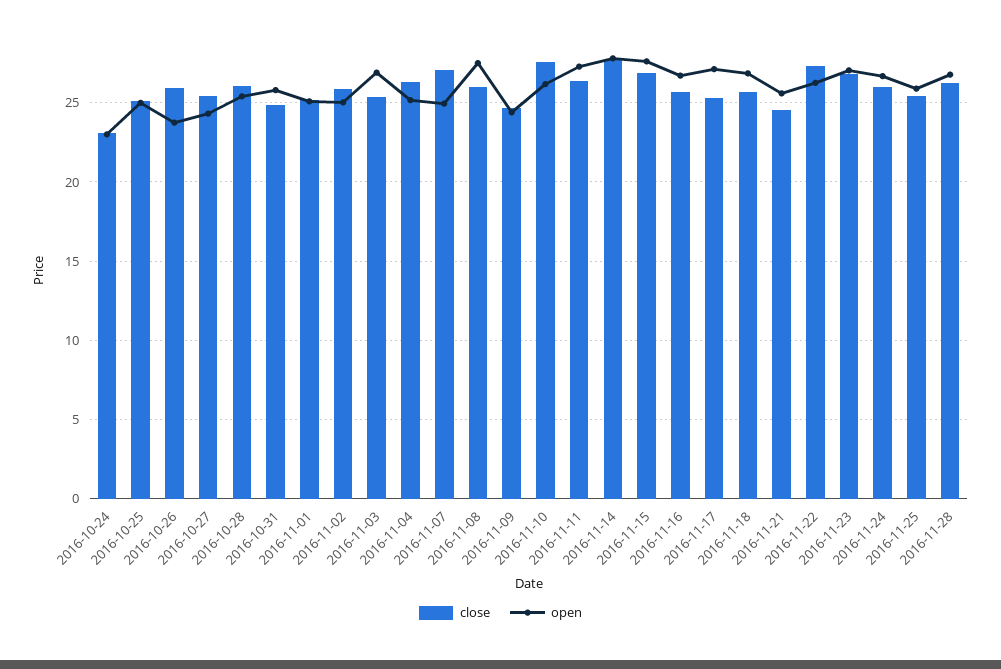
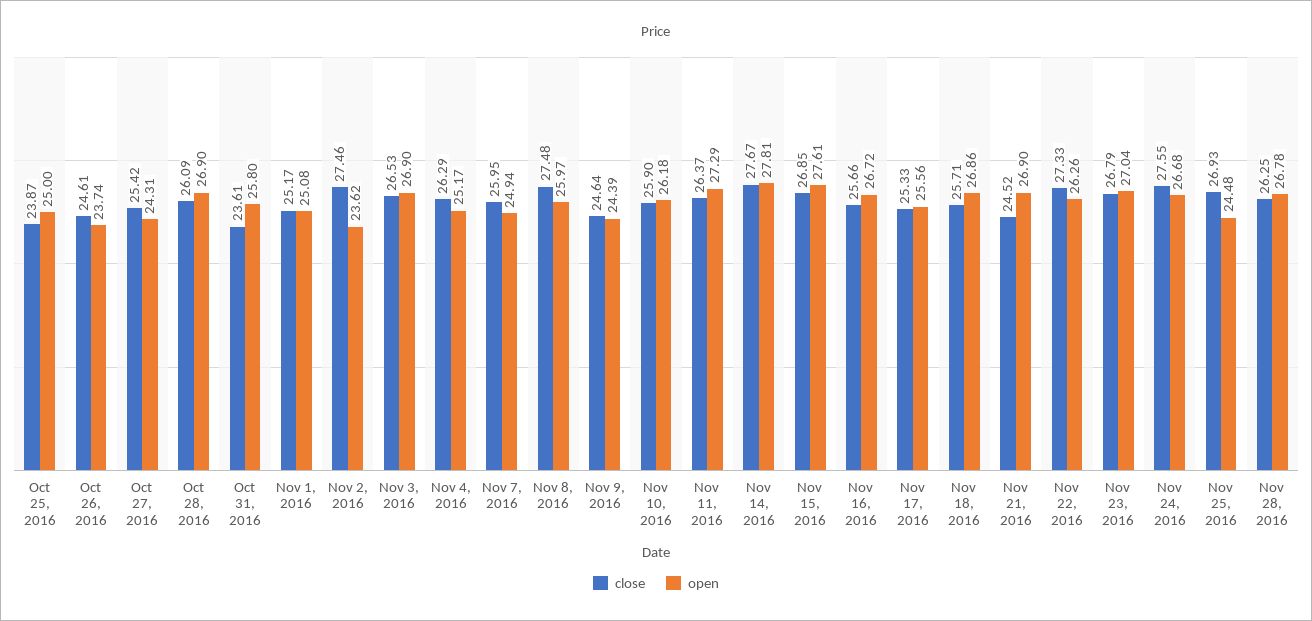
close, 2016-10-24: 23 -> none
open, 2016-10-24: 23 -> none
close, 2016-10-25: 25 -> 23.87
close, 2016-10-26: 26 -> 24.61
open, 2016-10-28: 25.5 -> 26.9
close, 2016-10-31: 25 -> 23.61
close, 2016-11-02: 26 -> 27.46
open, 2016-11-02: 25 -> 23.62
close, 2016-11-03: 25.5 -> 26.53
close, 2016-11-07: 27 -> 25.95
close, 2016-11-08: 26 -> 27.48
open, 2016-11-08: 27.5 -> 25.97
close, 2016-11-10: 27.5 -> 25.9
open, 2016-11-17: 27 -> 25.56
open, 2016-11-21: 25.5 -> 26.9
close, 2016-11-24: 26 -> 27.55
close, 2016-11-25: 25.5 -> 26.93
open, 2016-11-25: 26 -> 24.48

